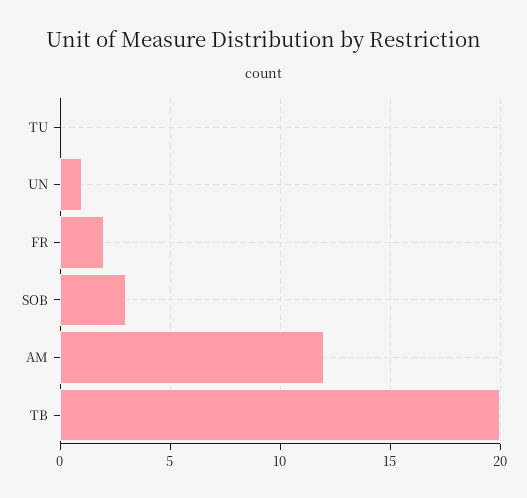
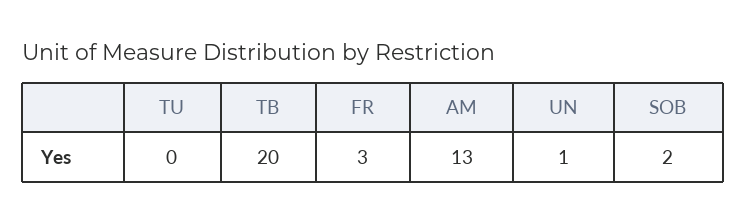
FR: 2 -> 3
SOB: 3 -> 2
AM: 12 -> 13

